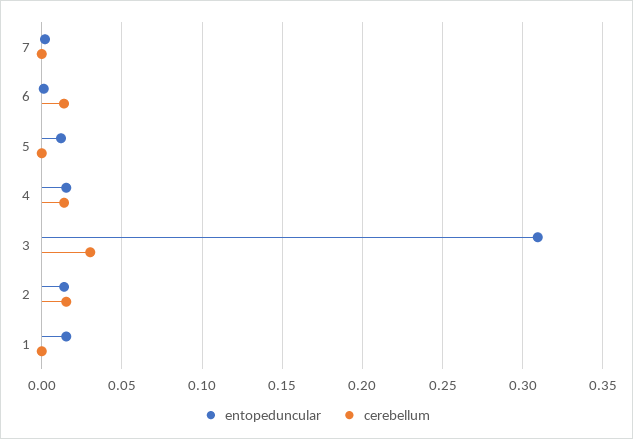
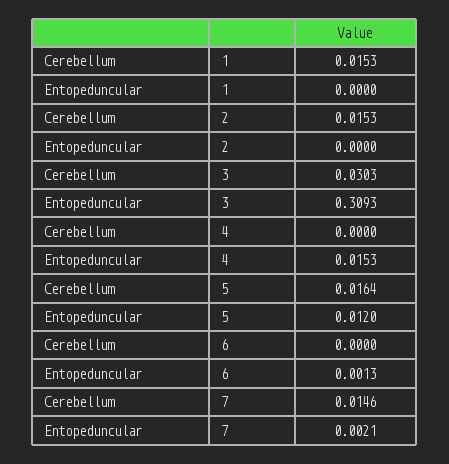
cerebellum, 7: 0 -> 0.0146
cerebellum, 6: 0.015 -> 0
cerebellum, 5: 0 -> 0.0164
cerebellum, 4: 0.015 -> 0
entopeduncular, 2: 0.015 -> 0
entopeduncular, 1: 0.015 -> 0
cerebellum, 1: 0 -> 0.0153

